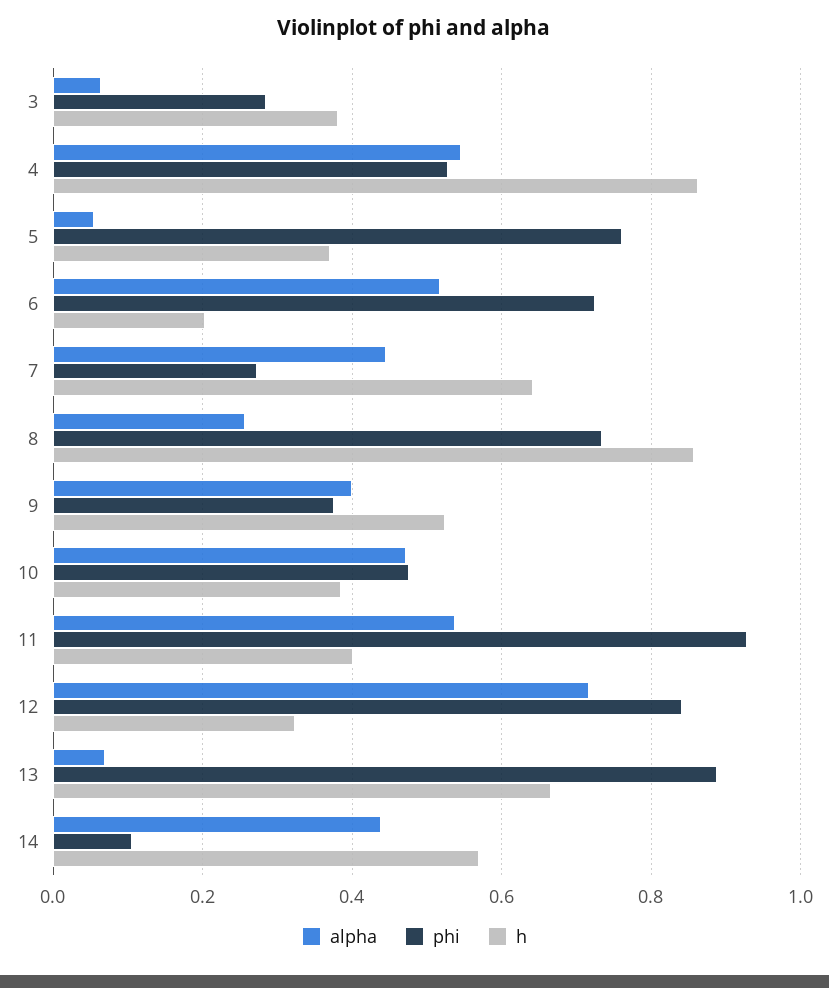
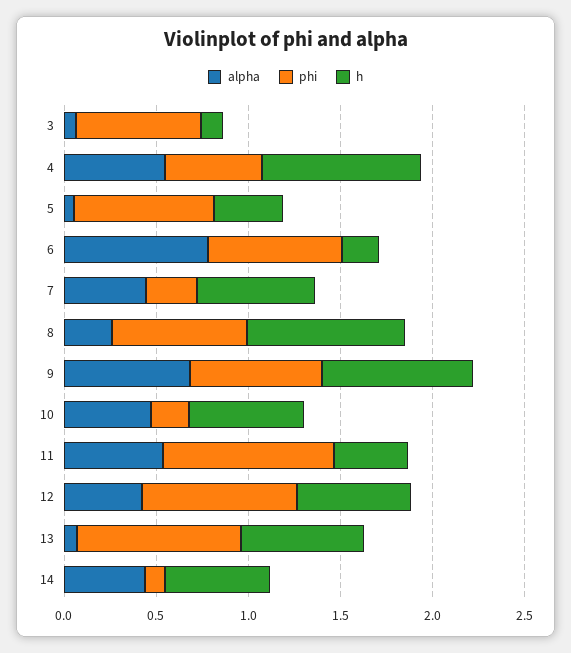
phi, 3: 0.28 -> 0.7
h, 3: 0.38 -> 0.1
alpha, 6: 0.52 -> 0.8
alpha, 9: 0.4 -> 0.7
phi, 9: 0.38 -> 0.7
h, 9: 0.52 -> 0.8
phi, 10: 0.48 -> 0.2
h, 10: 0.38 -> 0.6
alpha, 12: 0.72 -> 0.4
h, 12: 0.32 -> 0.6

